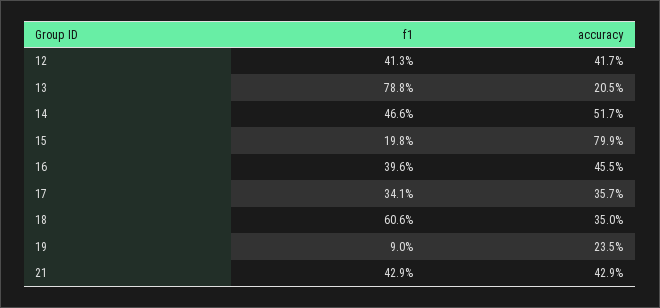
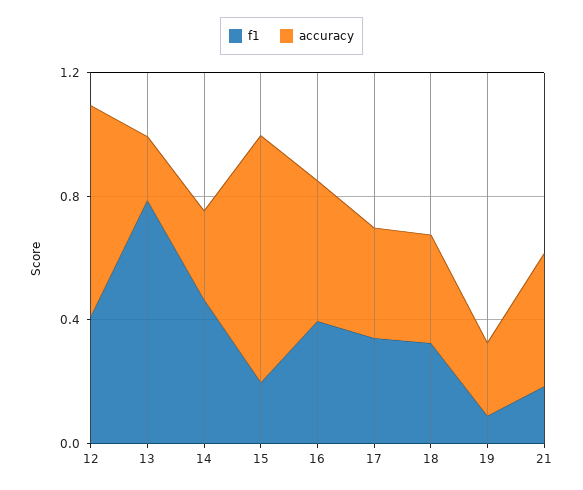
accuracy, 12: 0.417 -> 0.7
accuracy, 14: 0.517 -> 0.3
f1, 18: 0.606 -> 0.3
f1, 21: 0.429 -> 0.2

